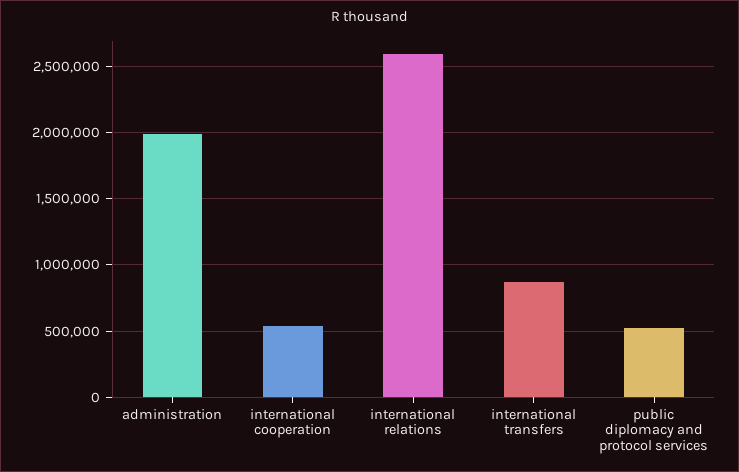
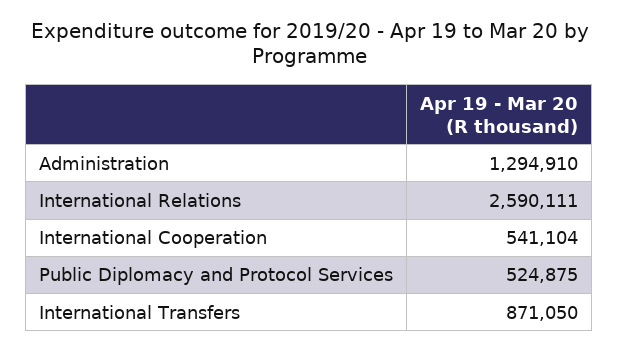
administration: 2000000 -> 1294910

